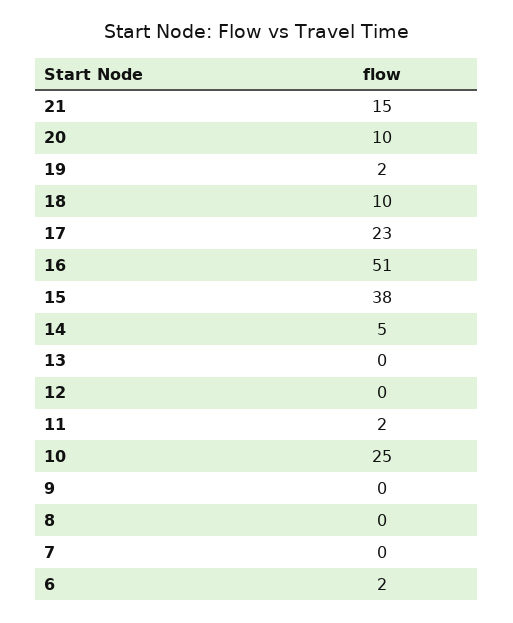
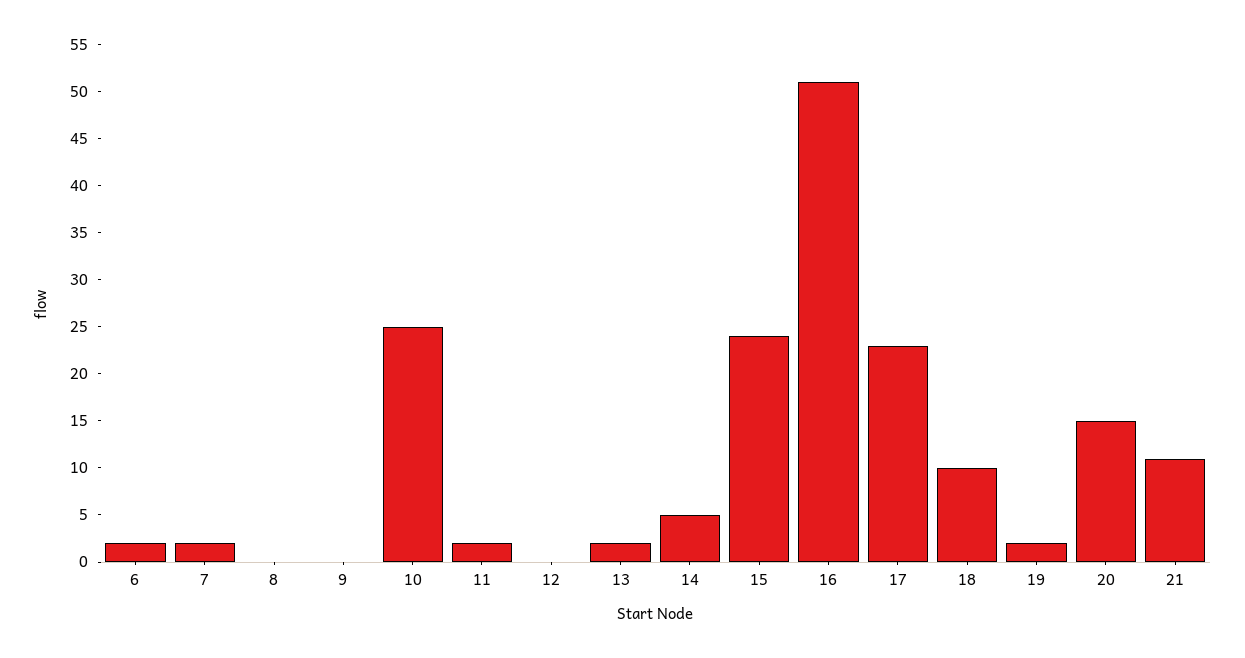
21: 15 -> 11
20: 10 -> 15
15: 38 -> 24
13: 0 -> 2
7: 0 -> 2

